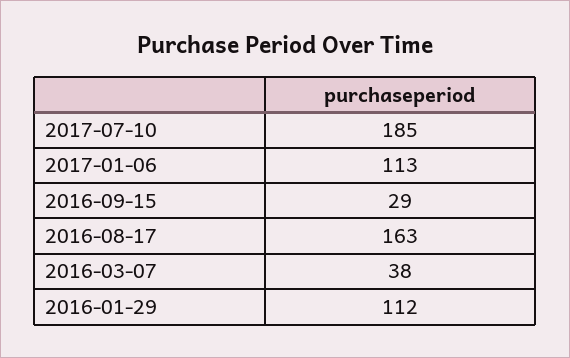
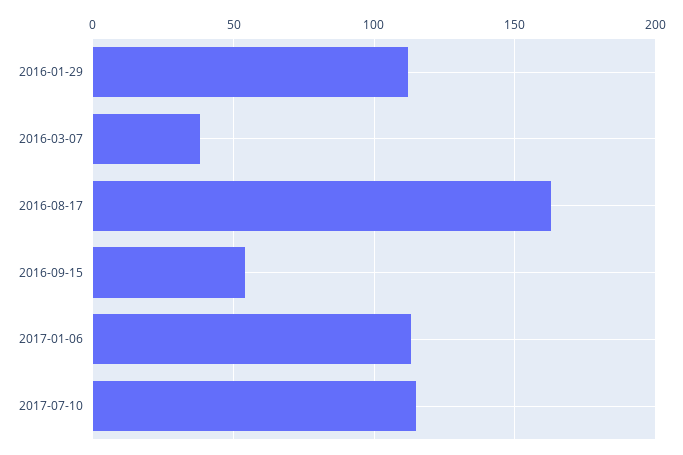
2017-07-10: 185 -> 115
2016-09-15: 29 -> 55

